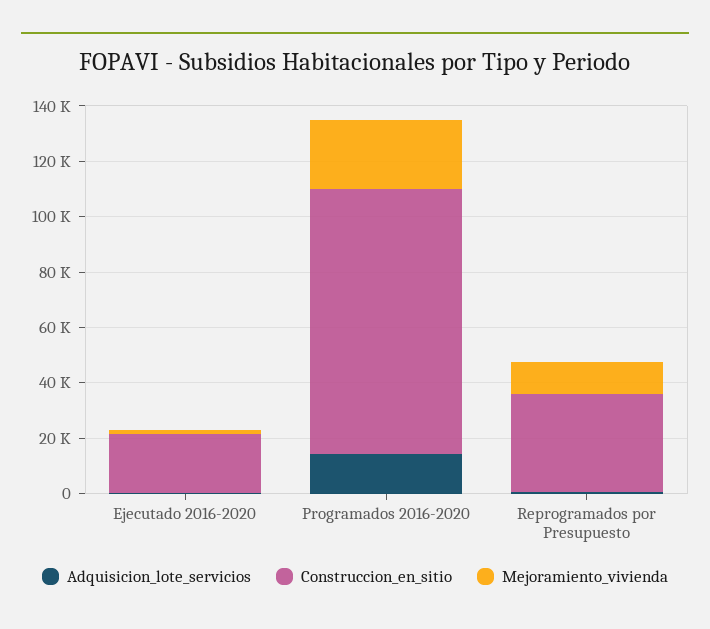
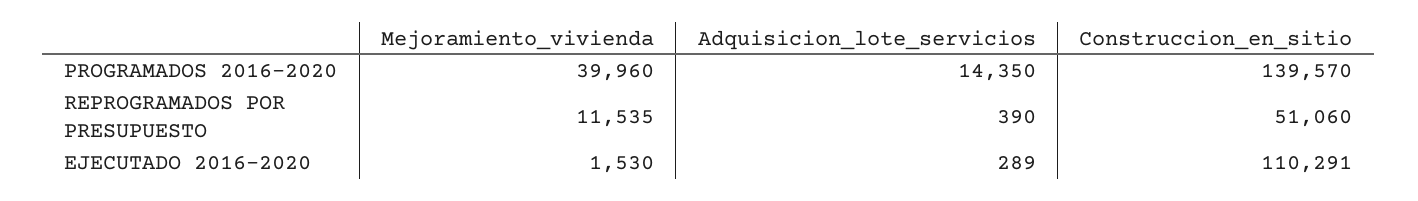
Construccion_en_sitio, Ejecutado 2016-2020: 20000 -> 110291
Construccion_en_sitio, Programados 2016-2020: 95000 -> 139570
Mejoramiento_vivienda, Programados 2016-2020: 25000 -> 39960
Construccion_en_sitio, Reprogramados por Presupuesto: 35000 -> 51060

